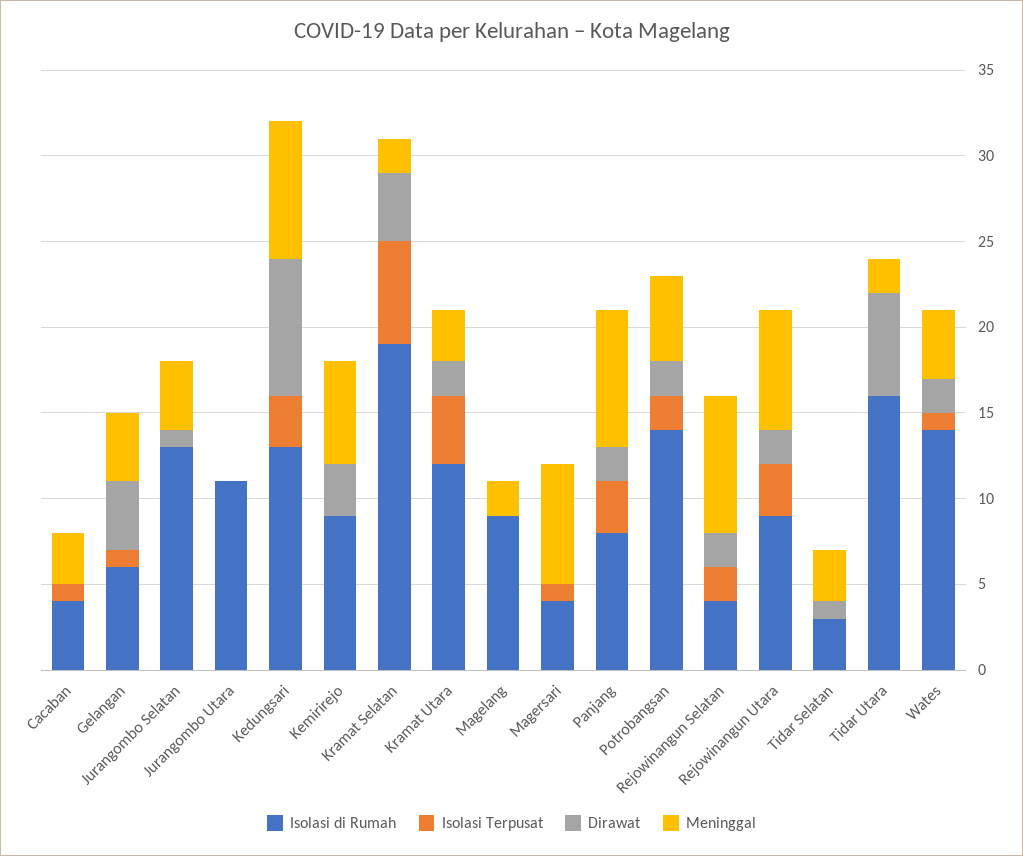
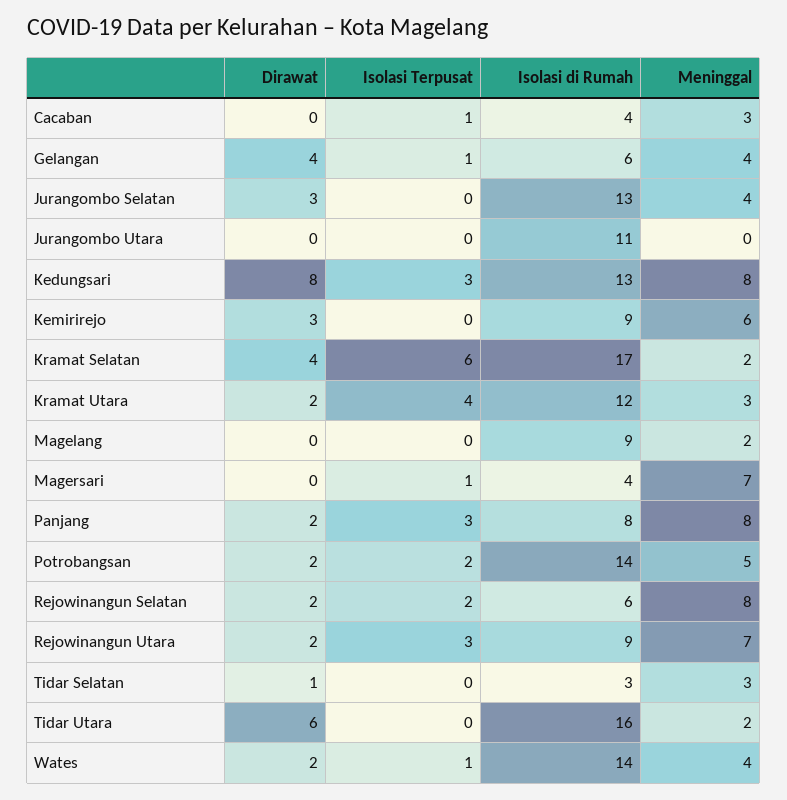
Dirawat, Jurangombo Selatan: 1 -> 3
Isolasi di Rumah, Kramat Selatan: 19 -> 17
Isolasi di Rumah, Rejowinangun Selatan: 4 -> 6

